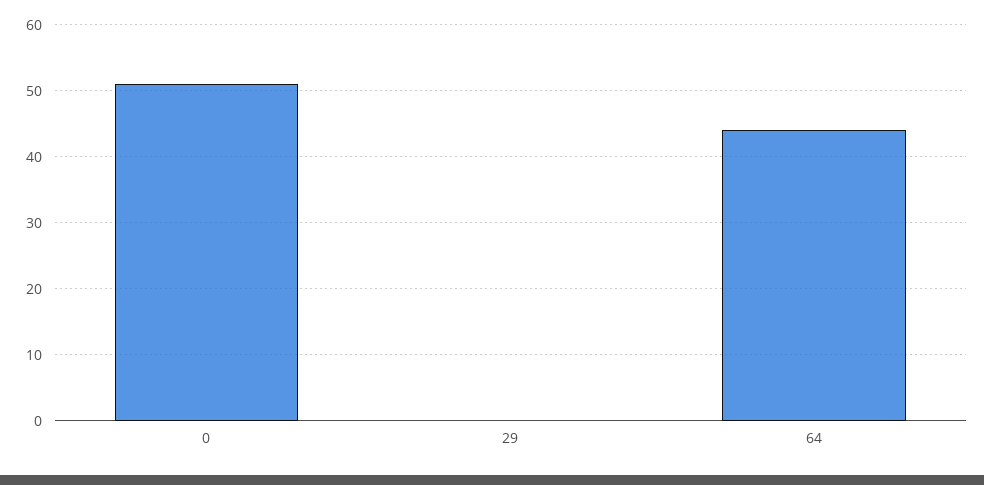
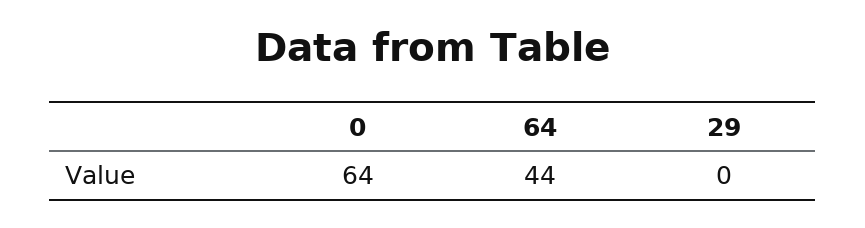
0: 51 -> 64

